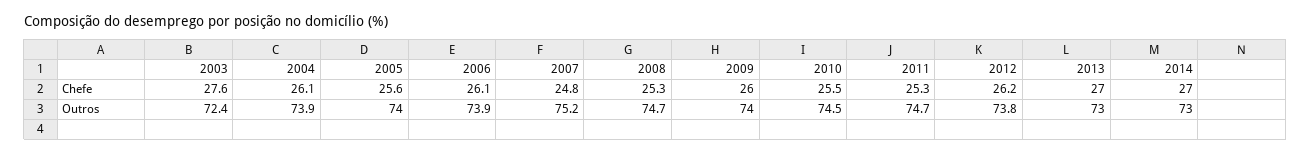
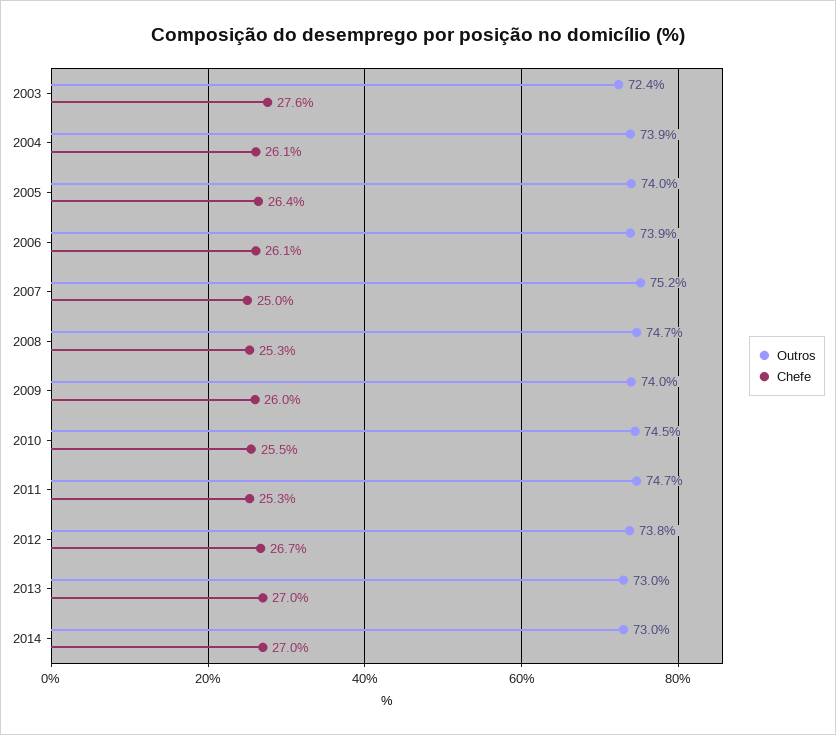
Chefe, 2005: 25.6 -> 26.4
Chefe, 2007: 24.8 -> 25
Chefe, 2012: 26.2 -> 26.7

